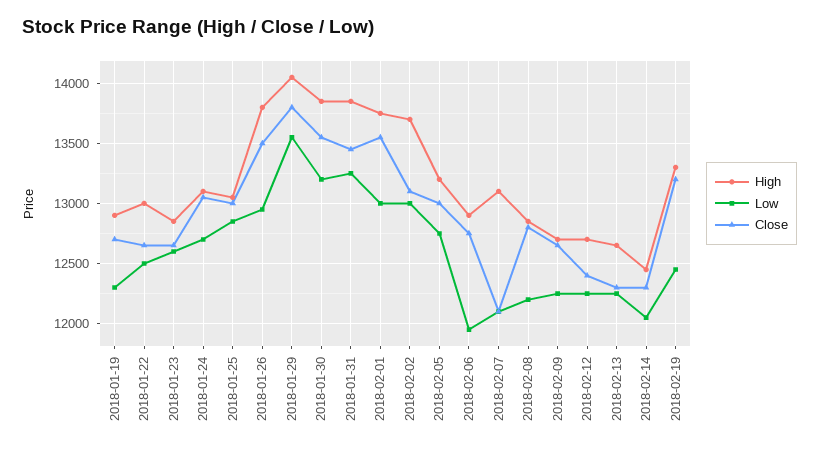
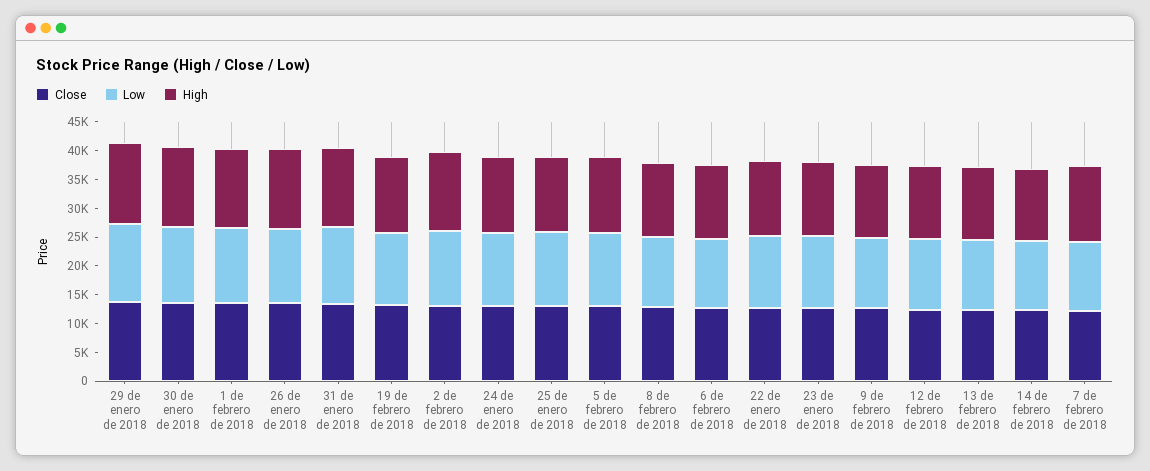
High, 2018-01-19: 12900 -> none
Low, 2018-01-19: 12300 -> none
Close, 2018-01-19: 12700 -> none

